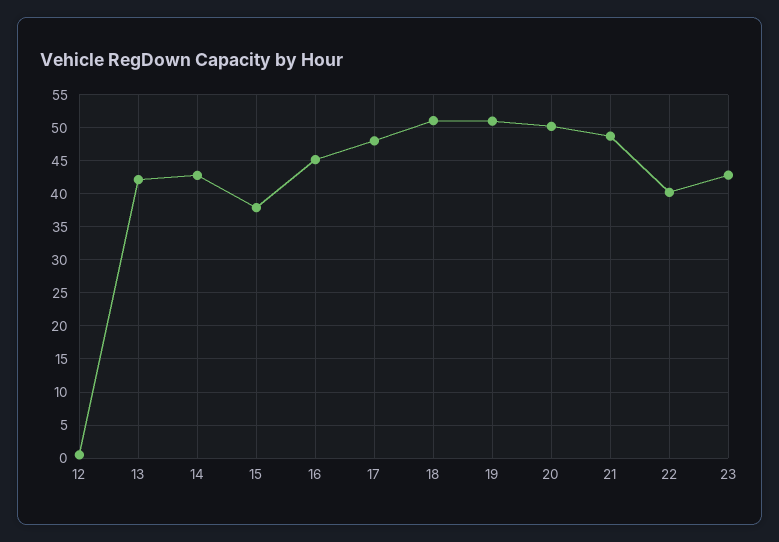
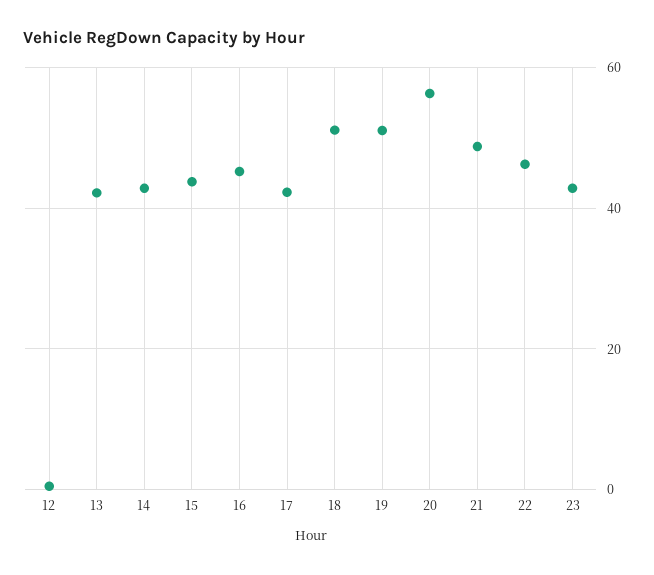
15: 38 -> 44
17: 48 -> 42
20: 50 -> 56
22: 40 -> 46

